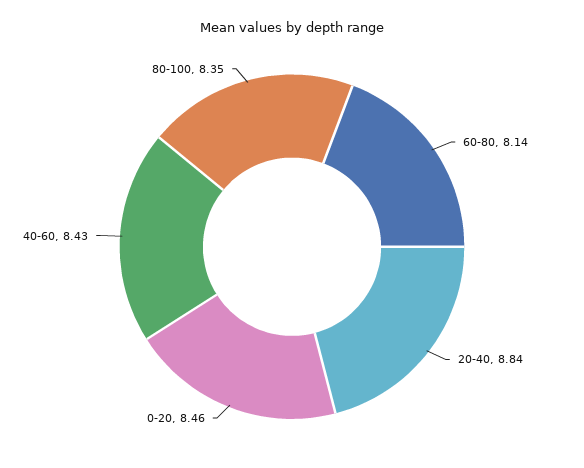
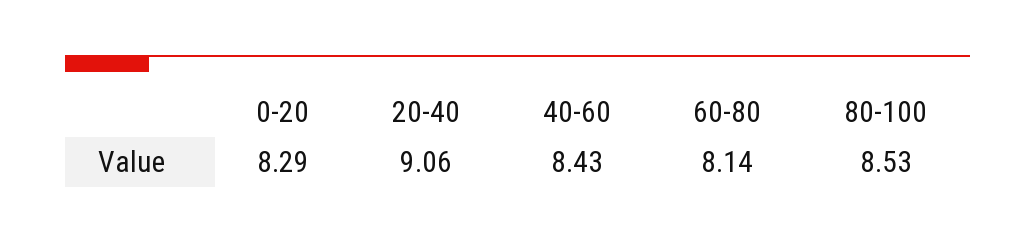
20-40: 8.84 -> 9.06
0-20: 8.46 -> 8.29
80-100: 8.35 -> 8.53

